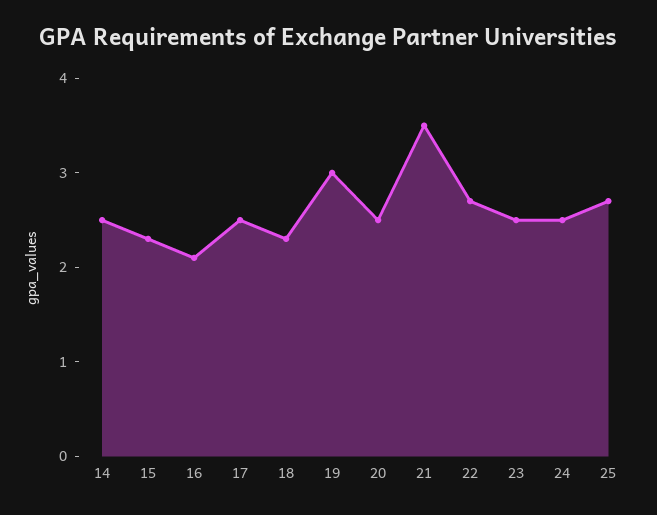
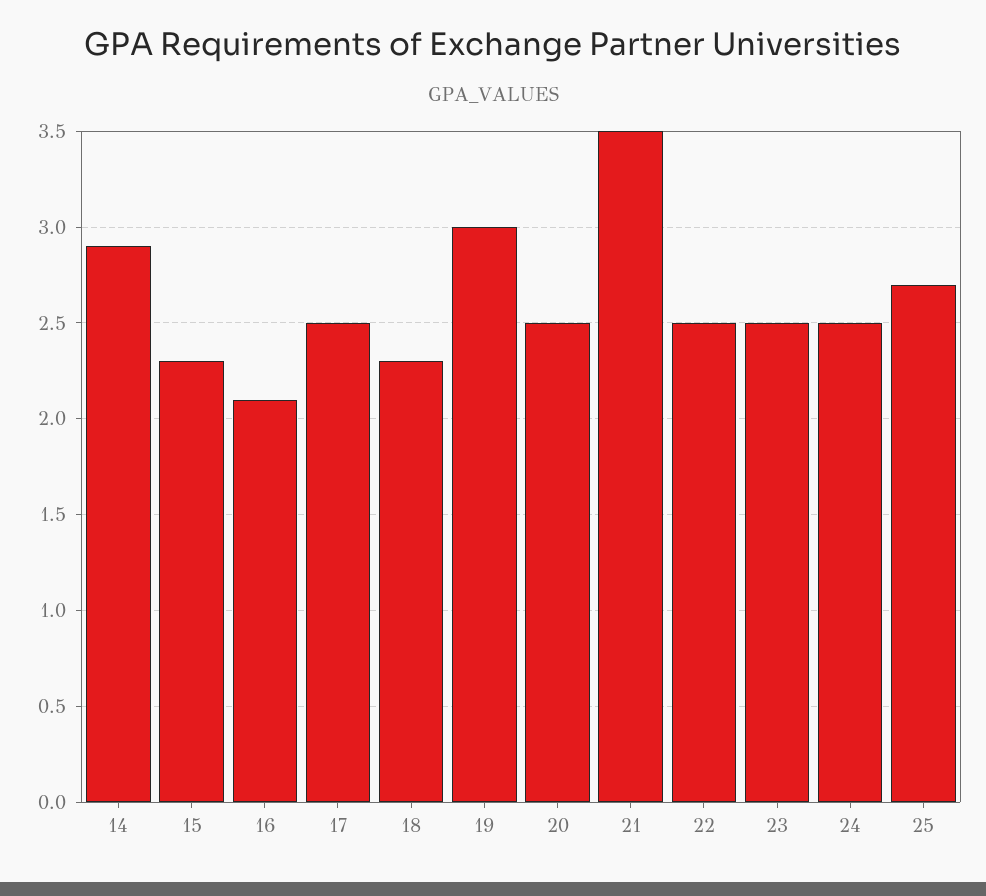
14: 2.5 -> 2.9
22: 2.7 -> 2.5

